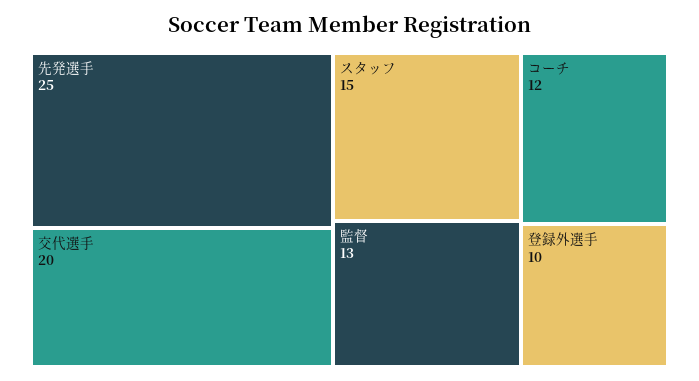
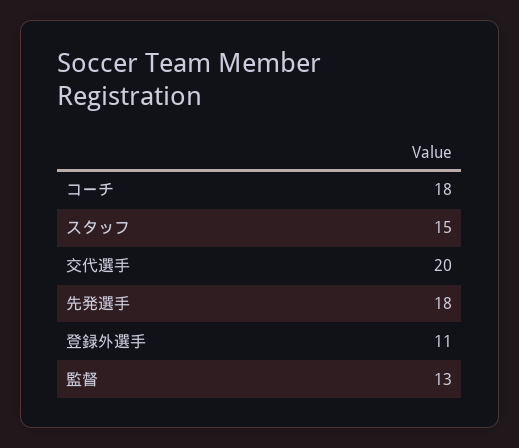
先発選手: 25 -> 18
コーチ: 12 -> 18
登録外選手: 10 -> 11

